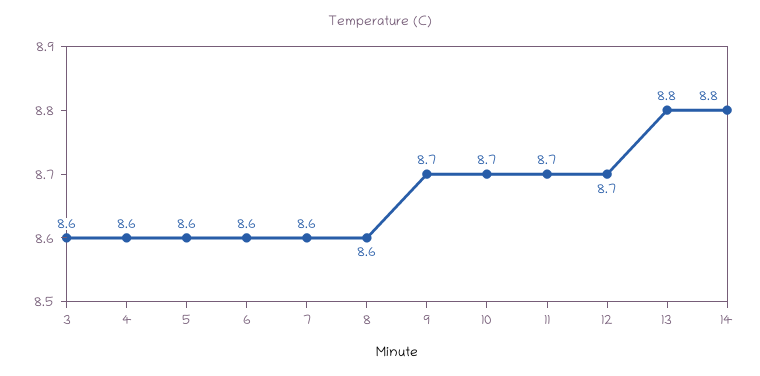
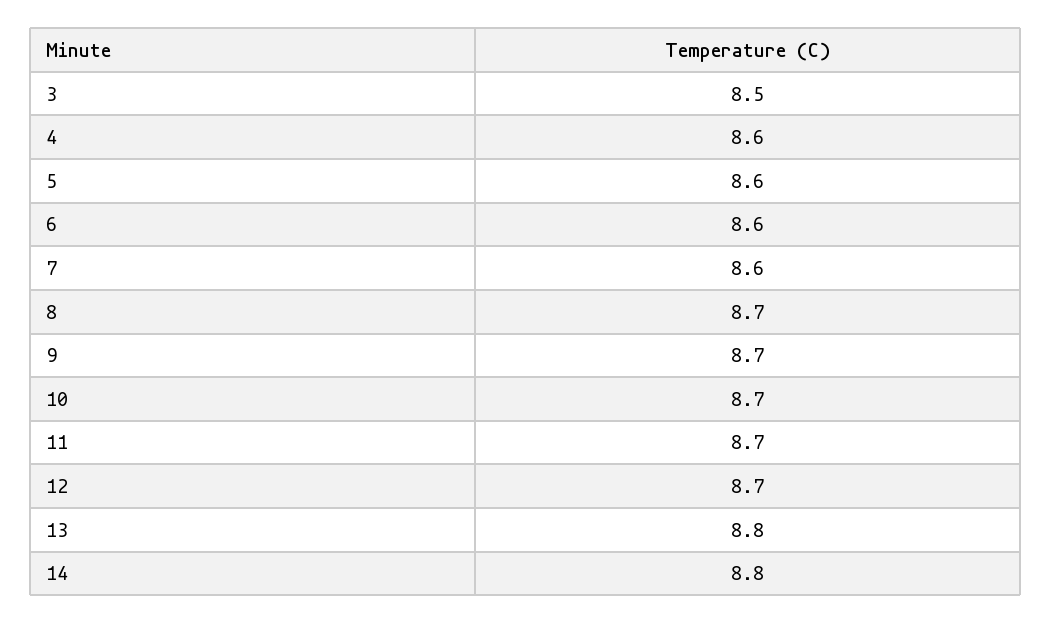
3: 8.6 -> 8.5
8: 8.6 -> 8.7

